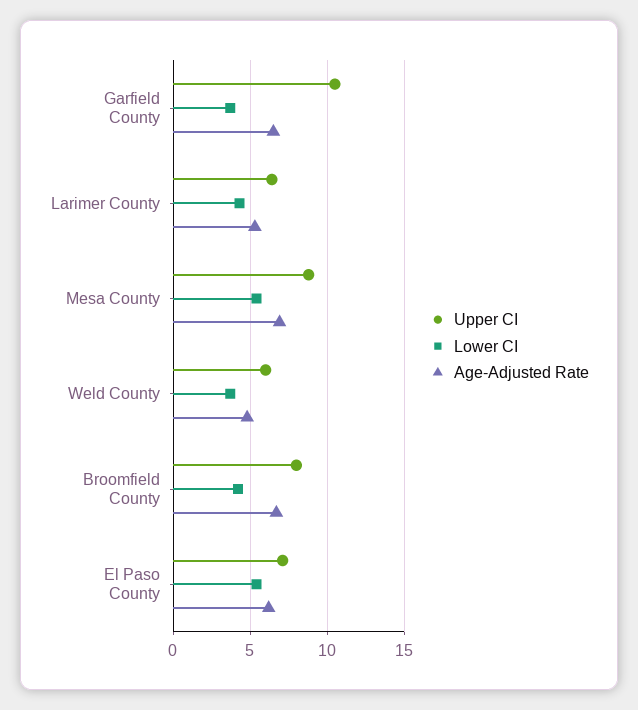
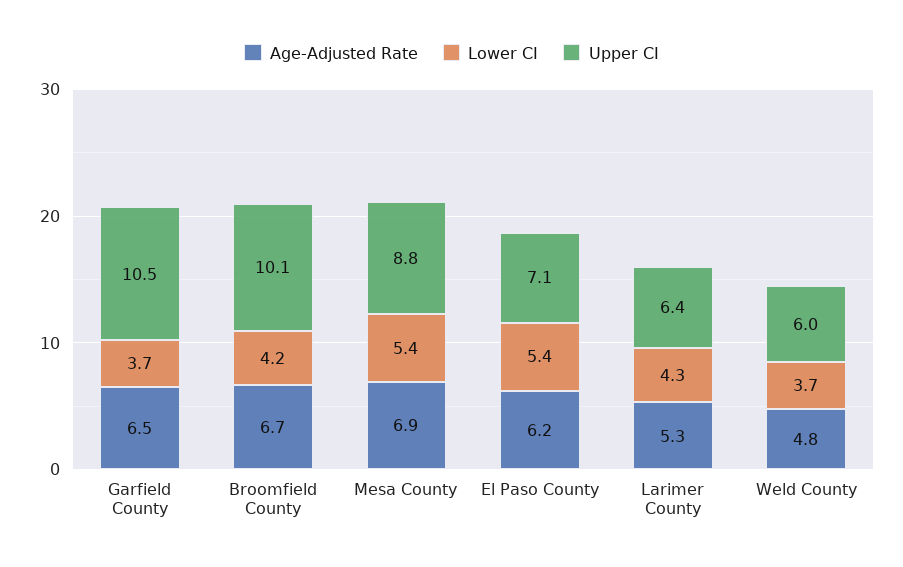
Upper CI, Broomfield County: 8 -> 10.1

